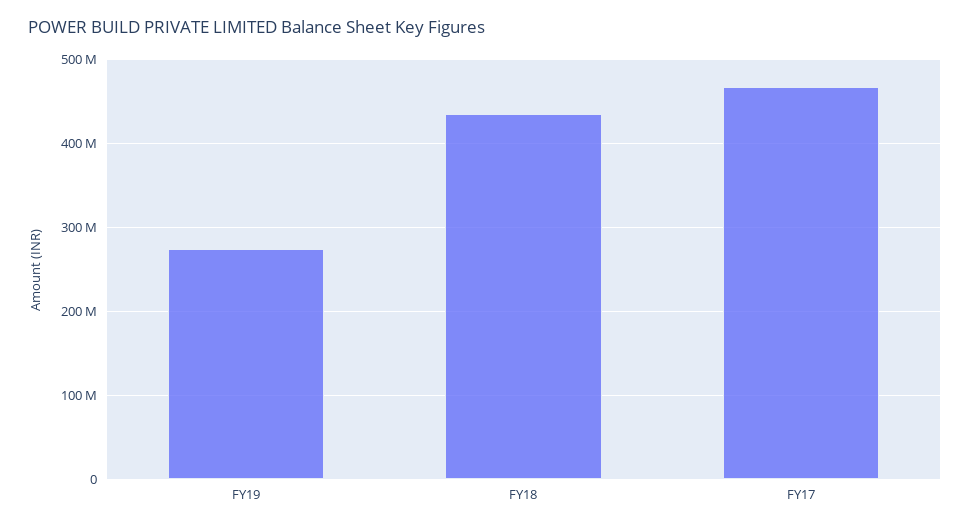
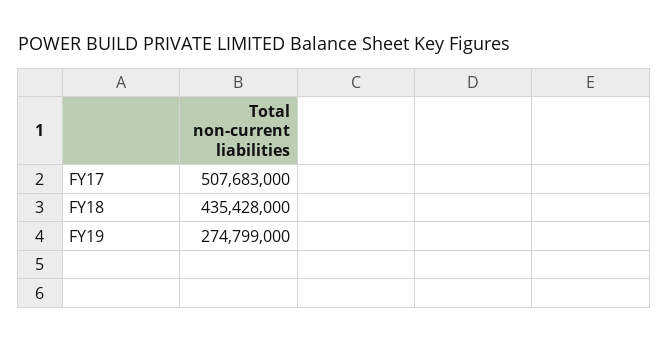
FY17: 470000000 -> 507683000

